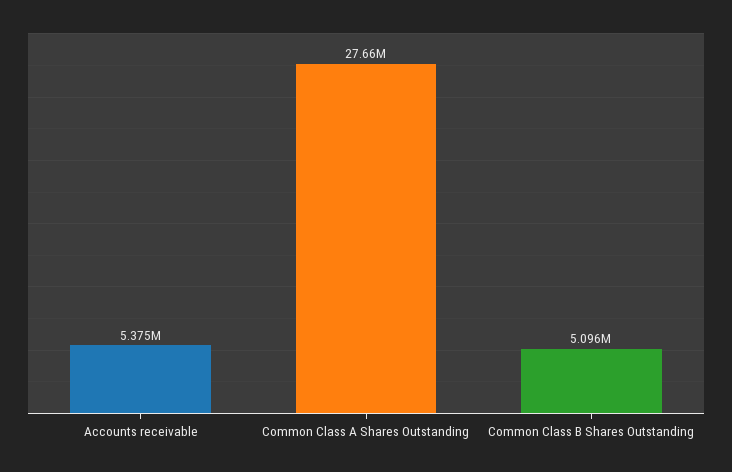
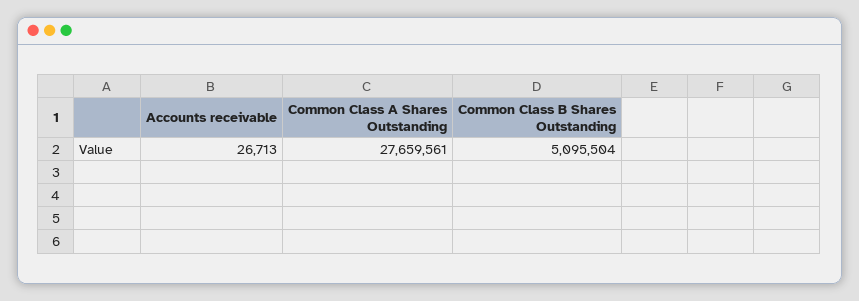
Accounts receivable: 5375000 -> 26713

